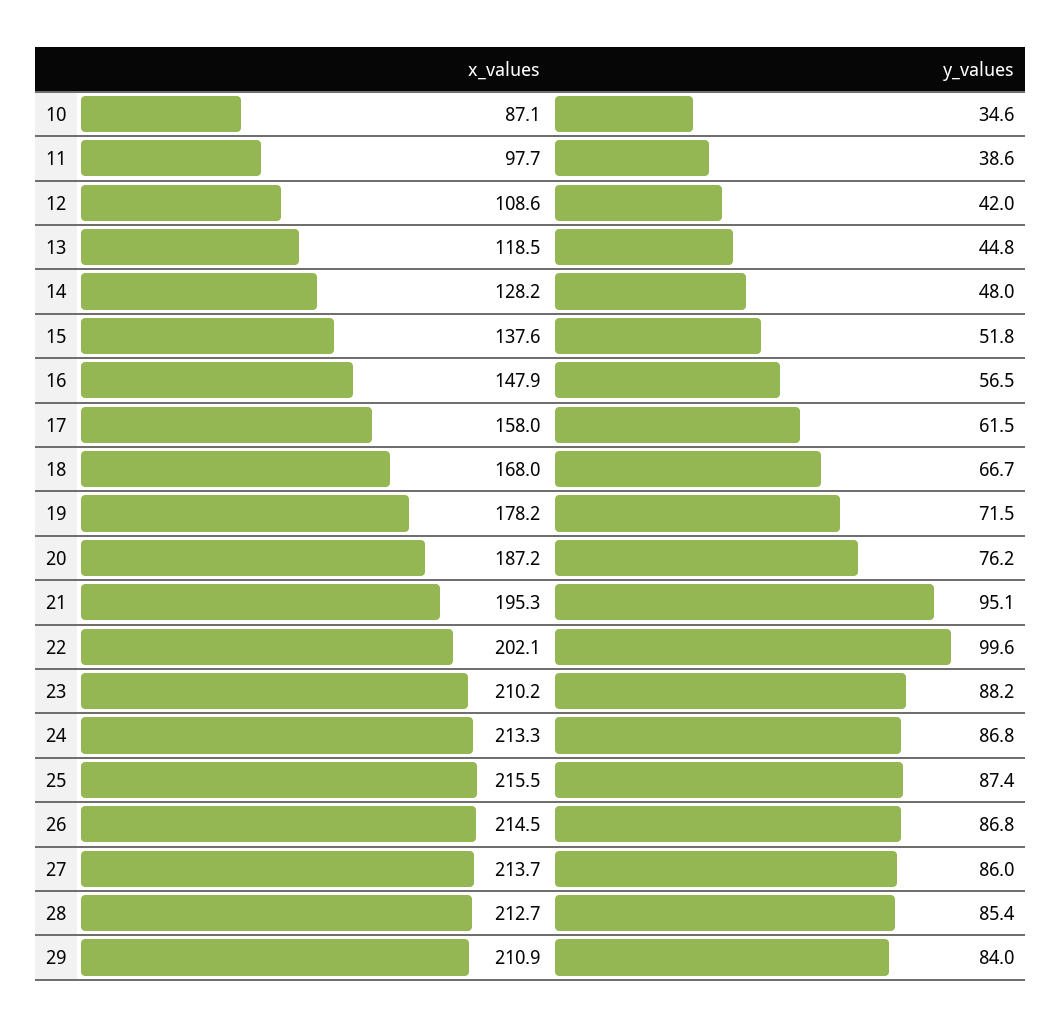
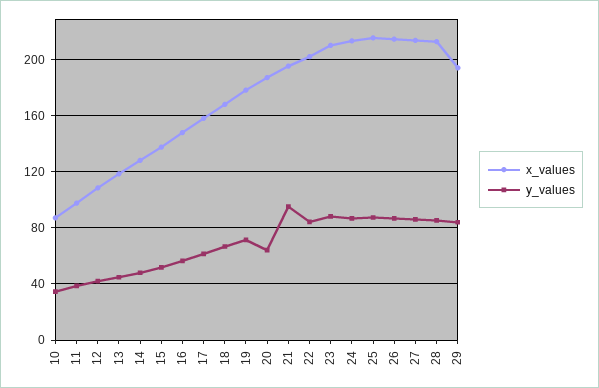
y_values, 20: 76.2 -> 65
y_values, 22: 99.6 -> 85
x_values, 29: 210.9 -> 195

